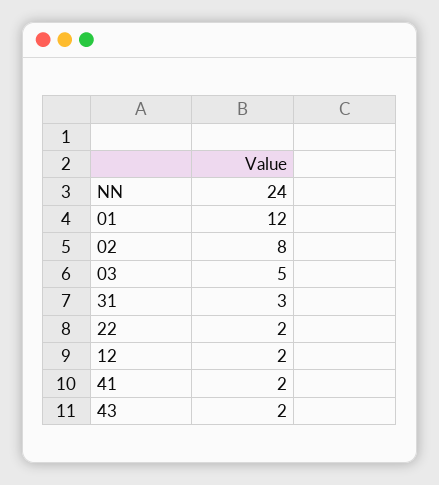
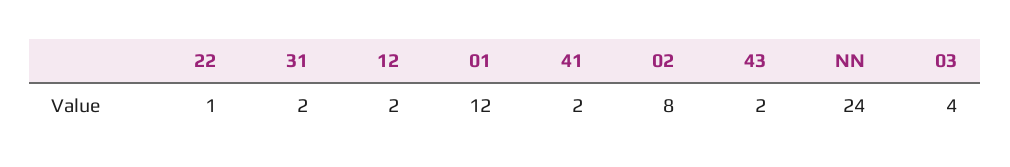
03: 5 -> 4
31: 3 -> 2
22: 2 -> 1

